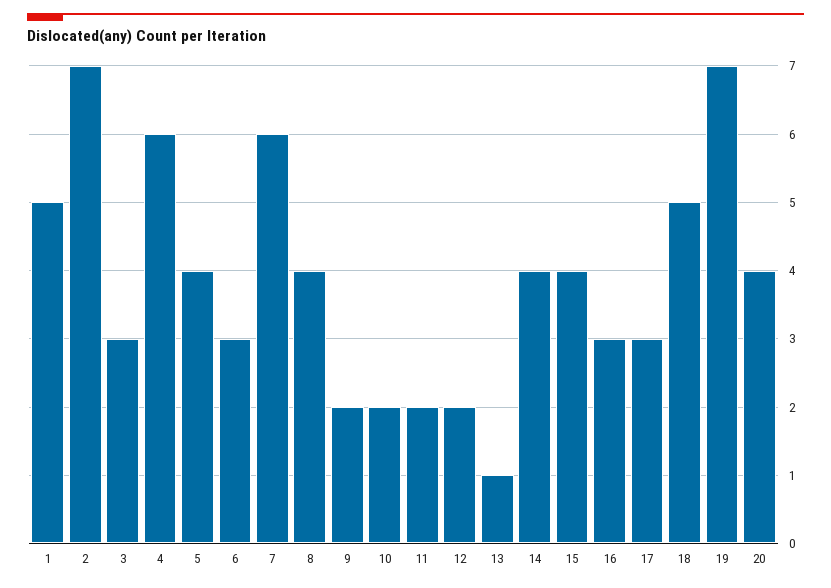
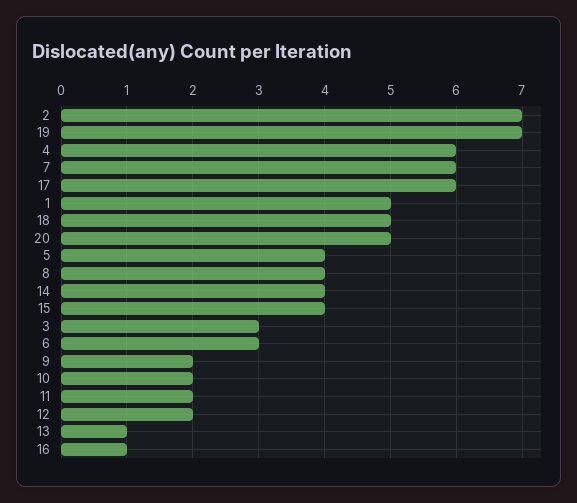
16: 3 -> 1
17: 3 -> 6
20: 4 -> 5

